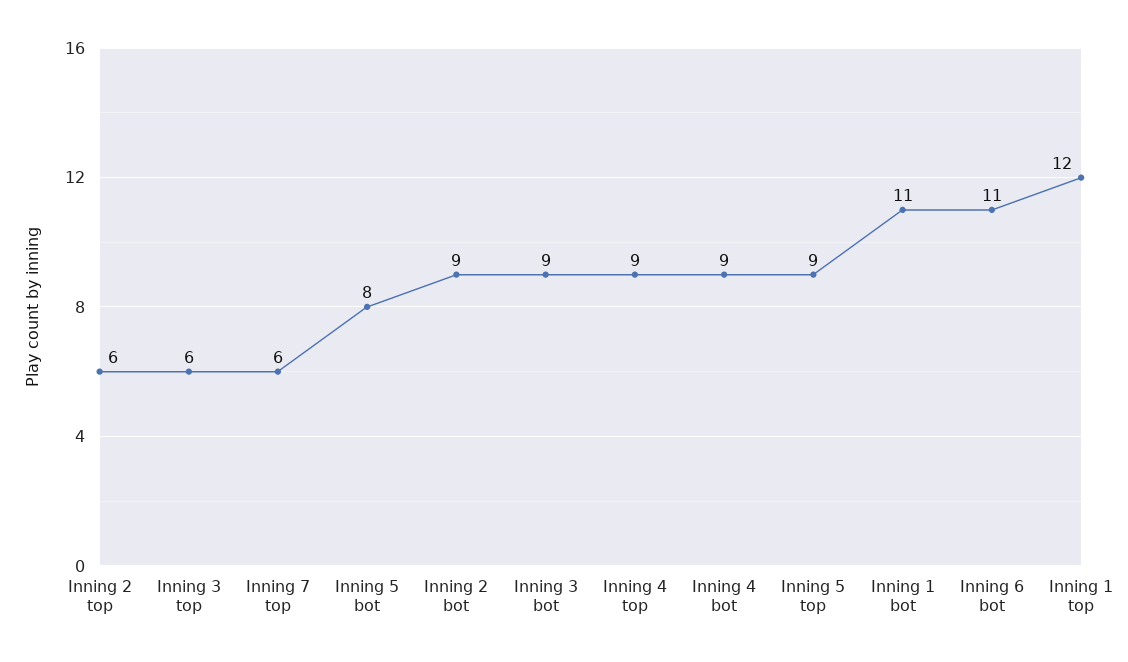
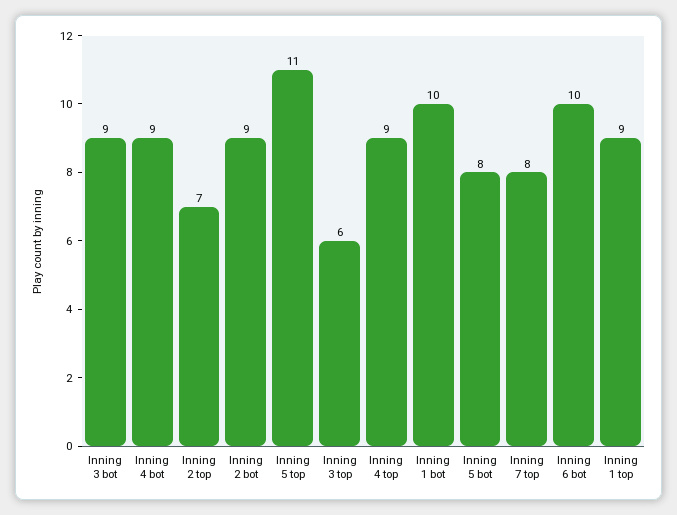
Inning 2 top: 6 -> 7
Inning 7 top: 6 -> 8
Inning 5 top: 9 -> 11
Inning 1 bot: 11 -> 10
Inning 6 bot: 11 -> 10
Inning 1 top: 12 -> 9

